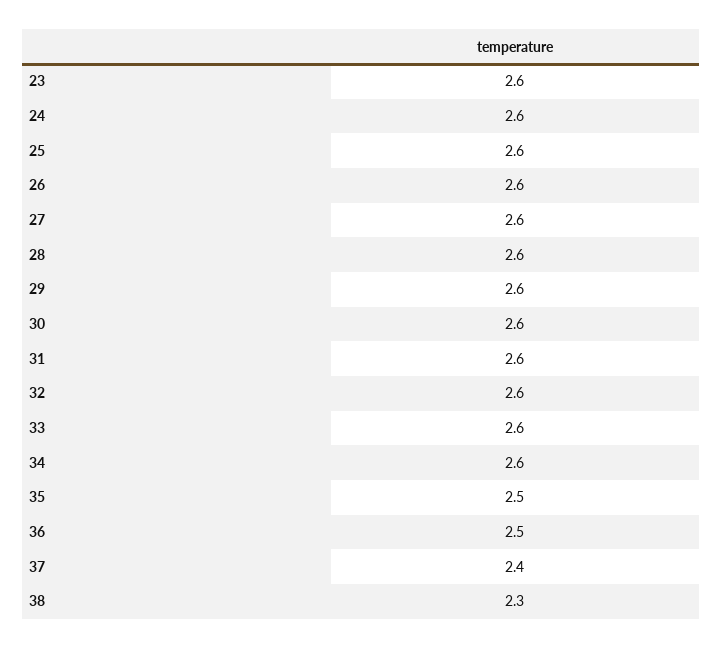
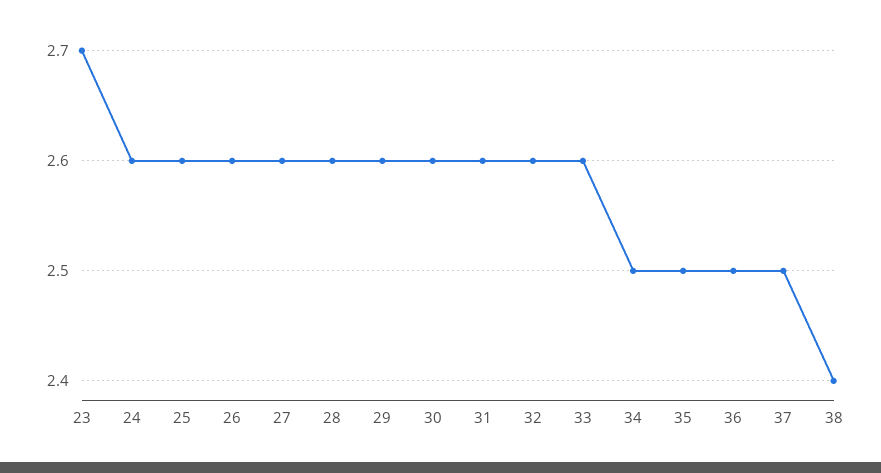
23: 2.6 -> 2.7
34: 2.6 -> 2.5
37: 2.4 -> 2.5
38: 2.3 -> 2.4

